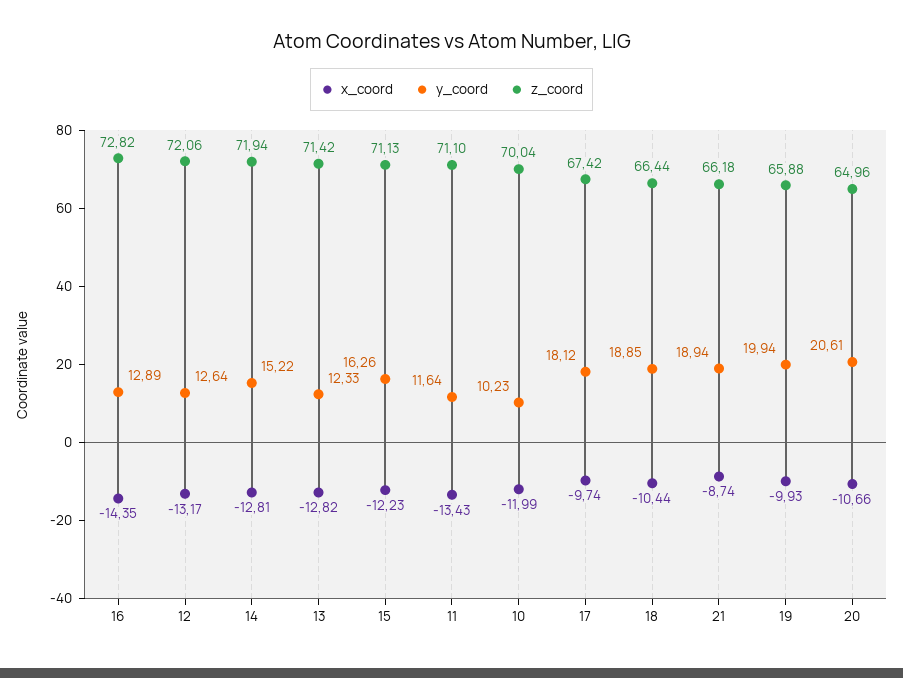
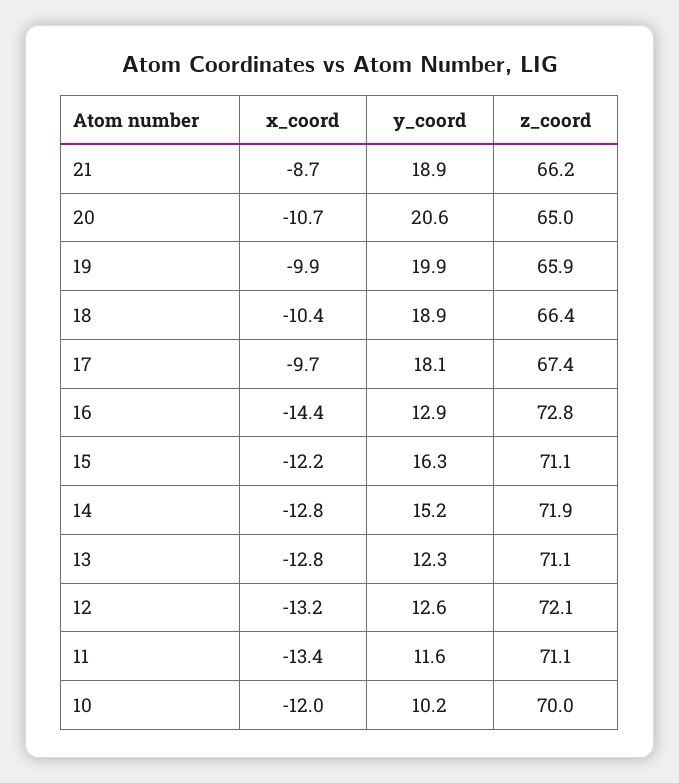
z_coord, 13: 71.42 -> 71.1

